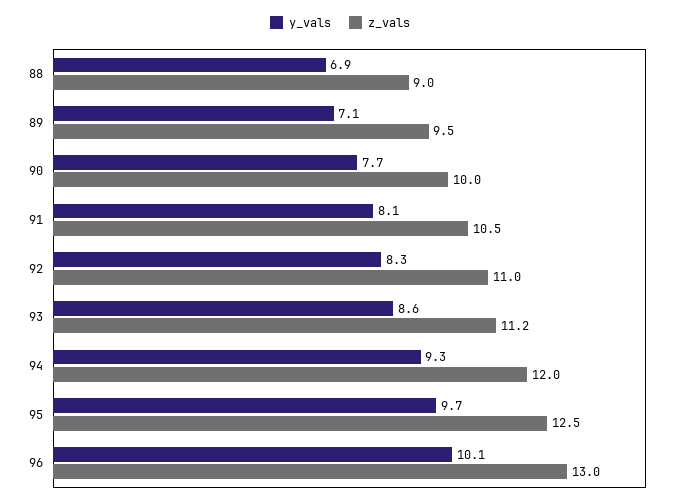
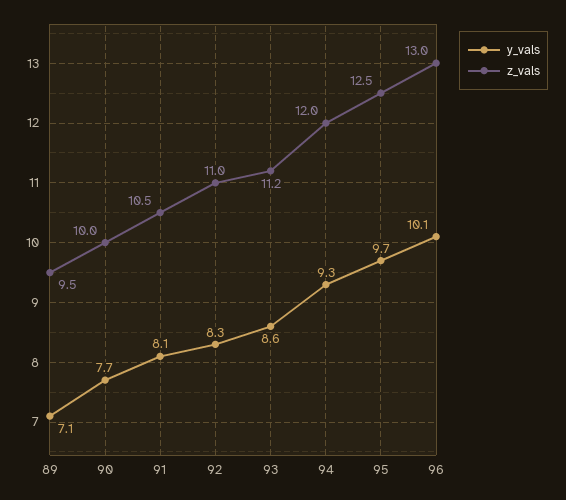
y_vals, 88: 6.9 -> none
z_vals, 88: 9 -> none

